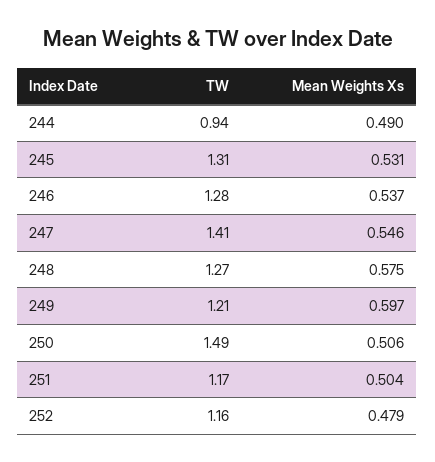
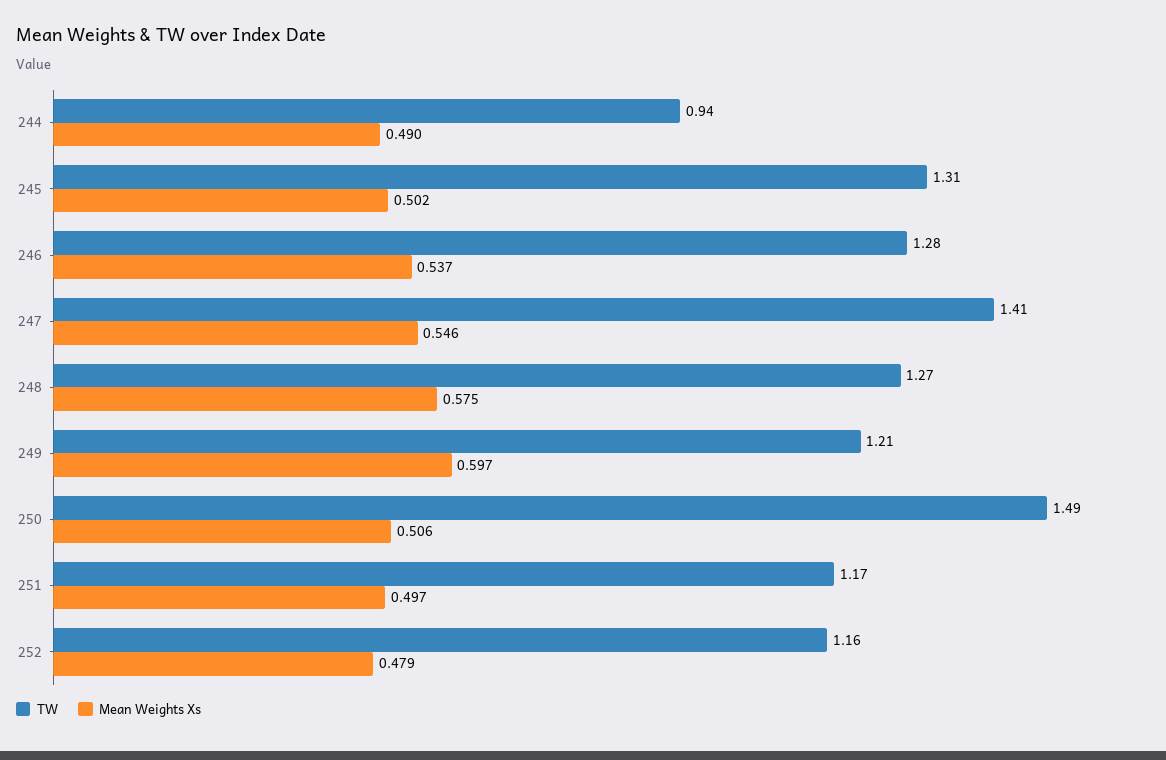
Mean Weights Xs, 245: 0.531 -> 0.502
Mean Weights Xs, 251: 0.504 -> 0.497

